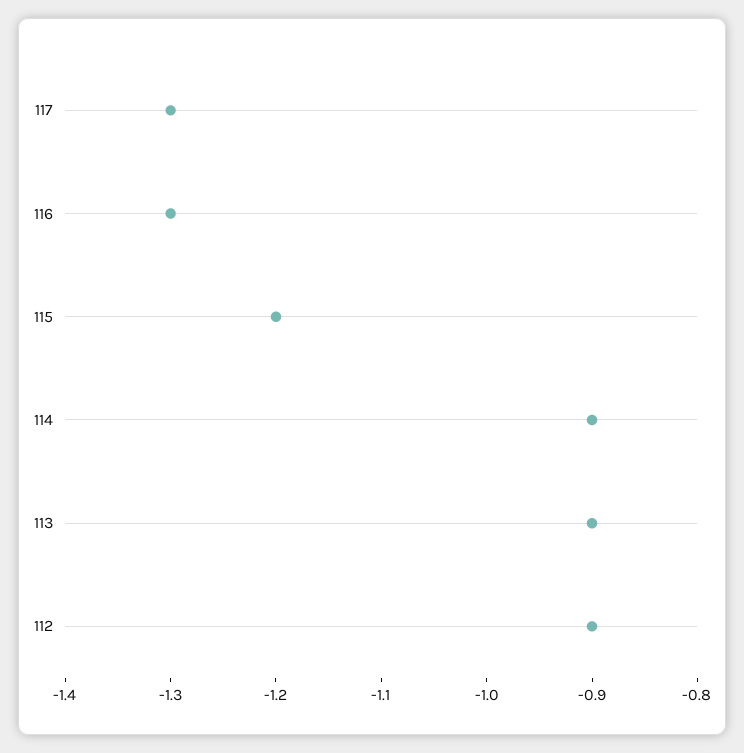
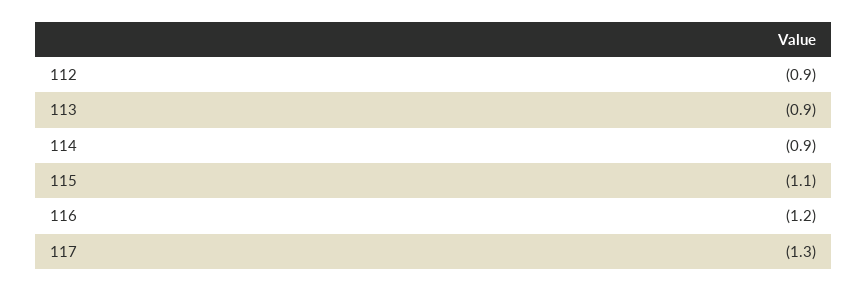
116: -1.3 -> -1.2
115: -1.2 -> -1.1

